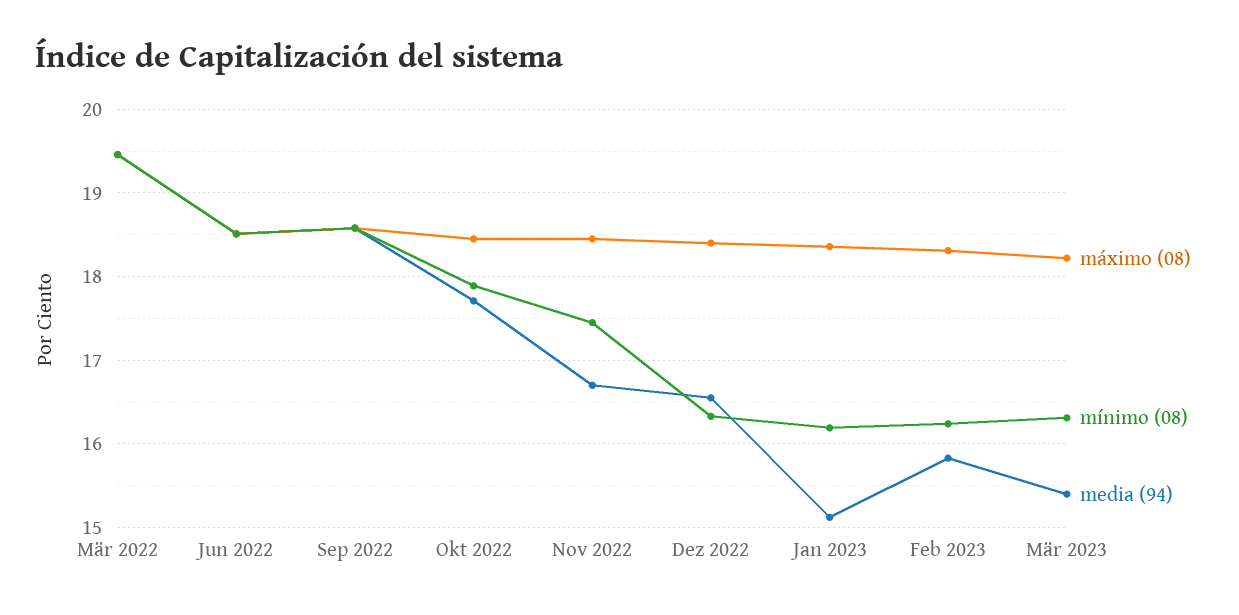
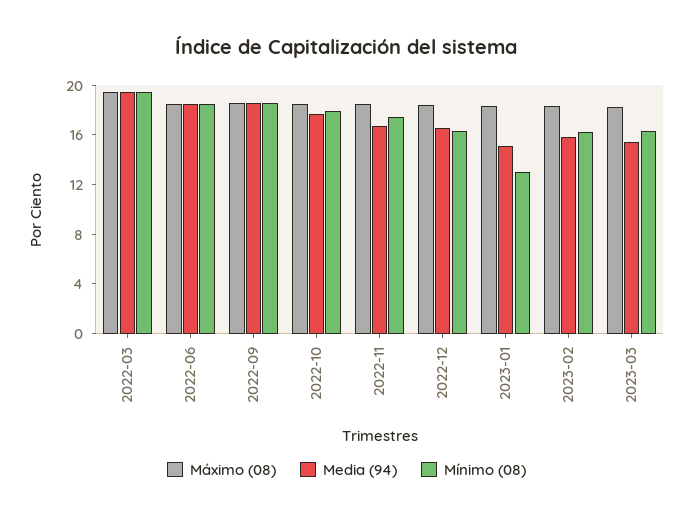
mínimo (08), Jan 2023: 16.2 -> 13

